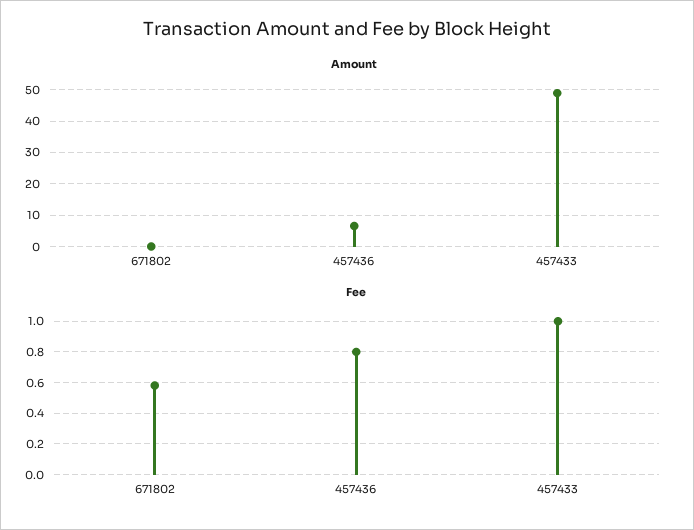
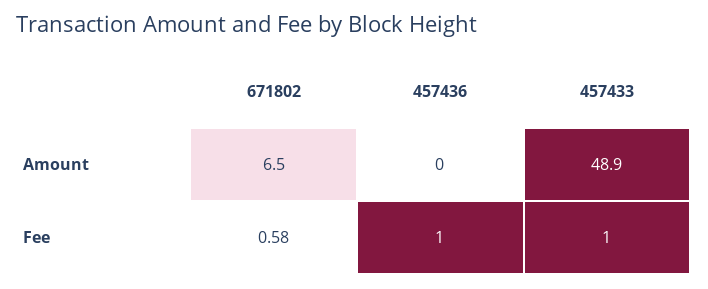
Amount, 671802: 0 -> 6.5
Amount, 457436: 6 -> 0
Fee, 457436: 0.8 -> 1

